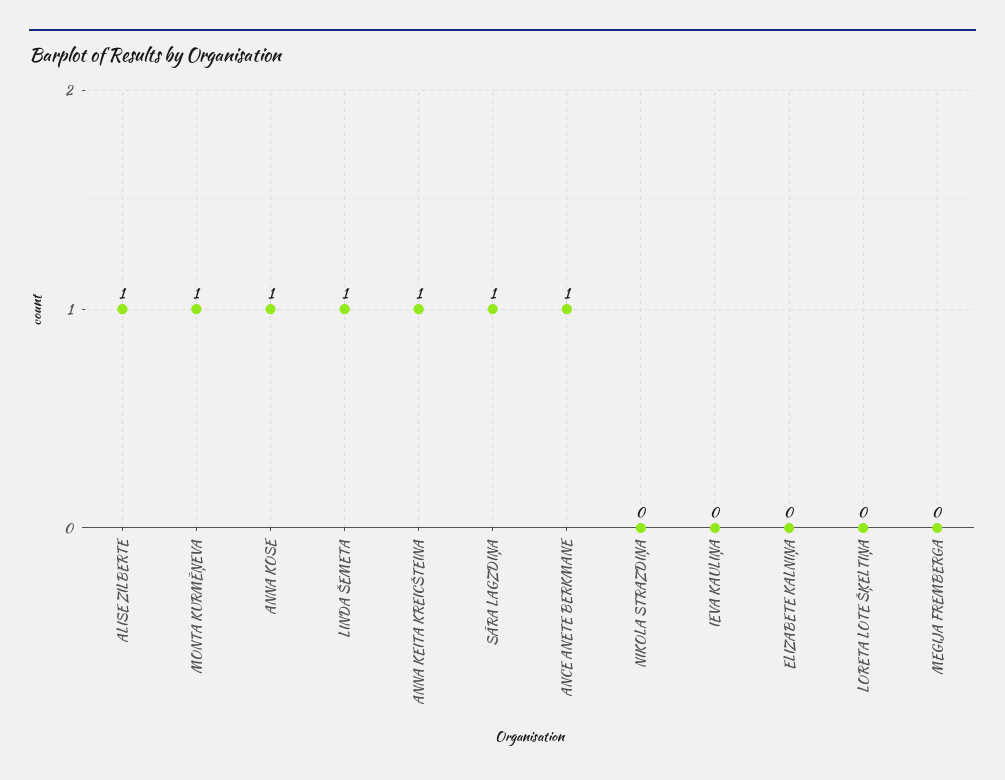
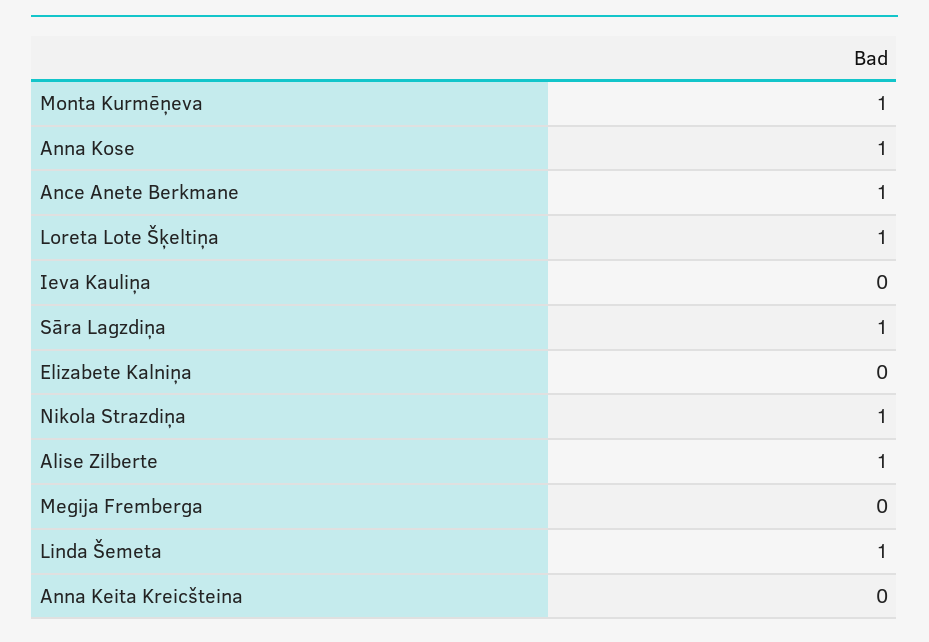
ANNA KEITA KREICŠTEINA: 1 -> 0
NIKOLA STRAZDIŅA: 0 -> 1
LORETA LOTE ŠĶELTIŅA: 0 -> 1

